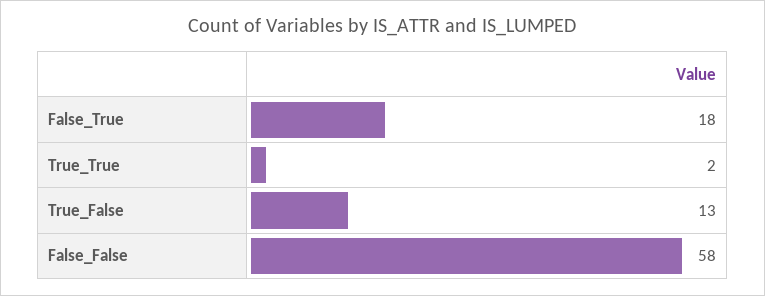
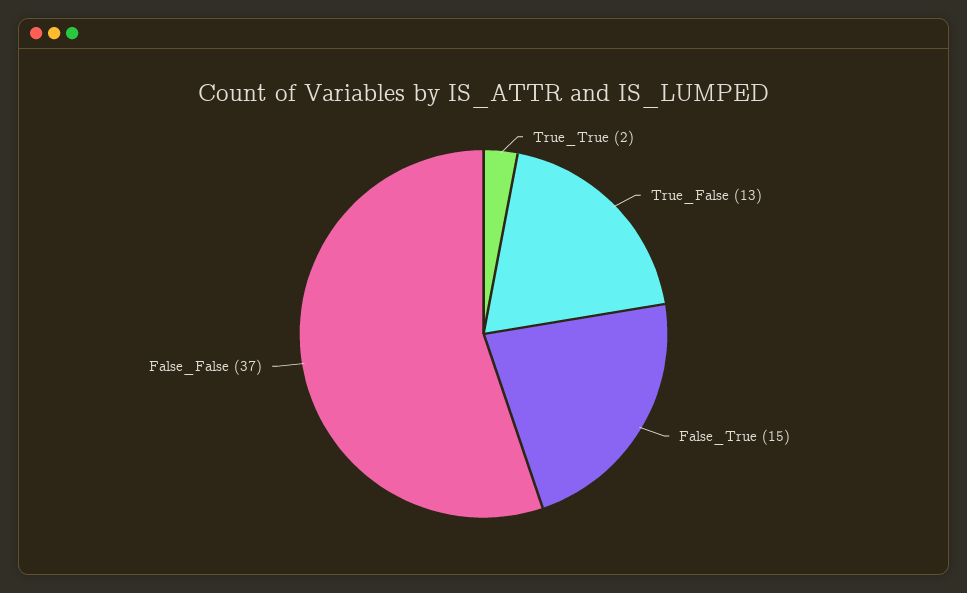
False_True: 18 -> 15
False_False: 58 -> 37

